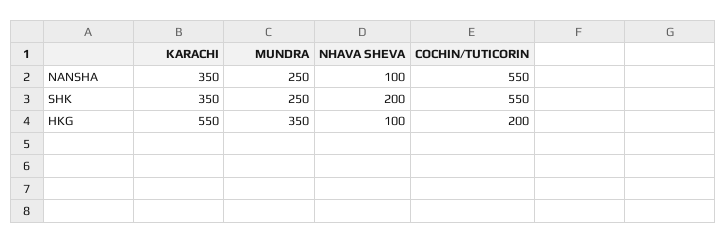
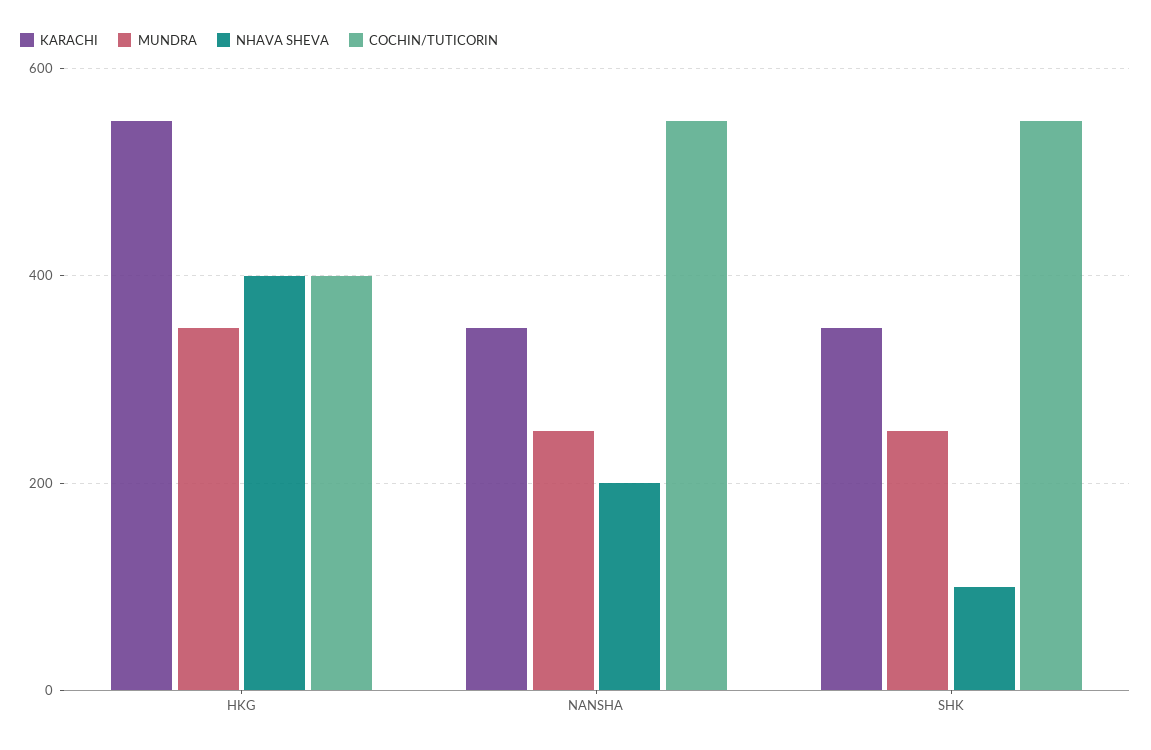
NHAVA SHEVA, NANSHA: 100 -> 200
NHAVA SHEVA, SHK: 200 -> 100
NHAVA SHEVA, HKG: 100 -> 400
COCHIN/TUTICORIN, HKG: 200 -> 400

